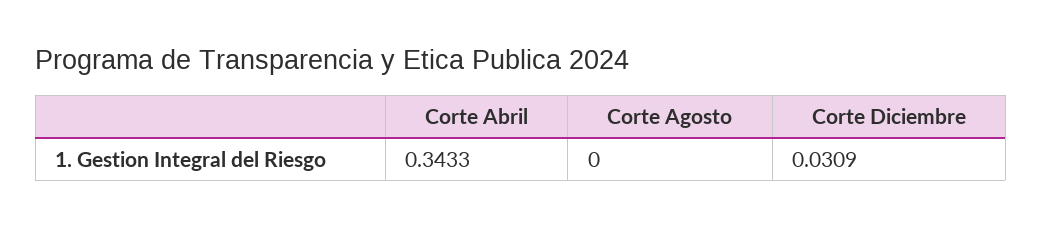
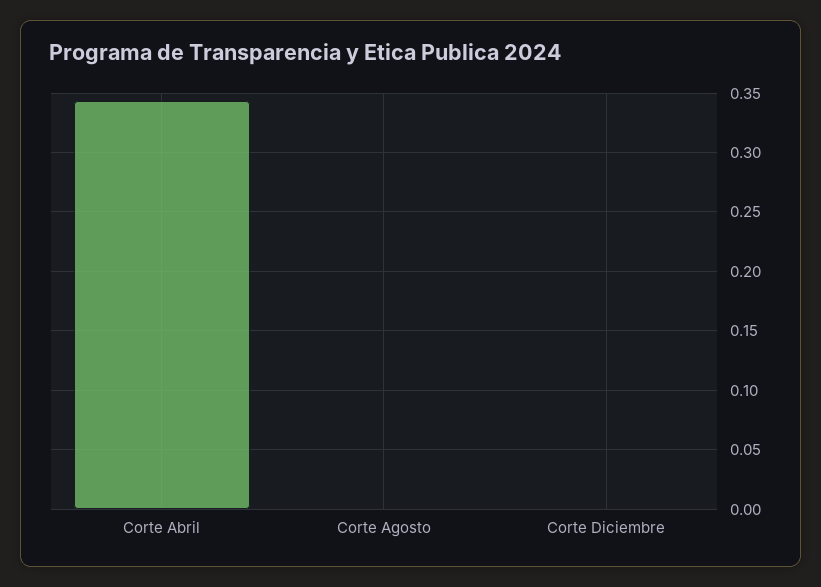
Corte Diciembre: 0.0309 -> 0

